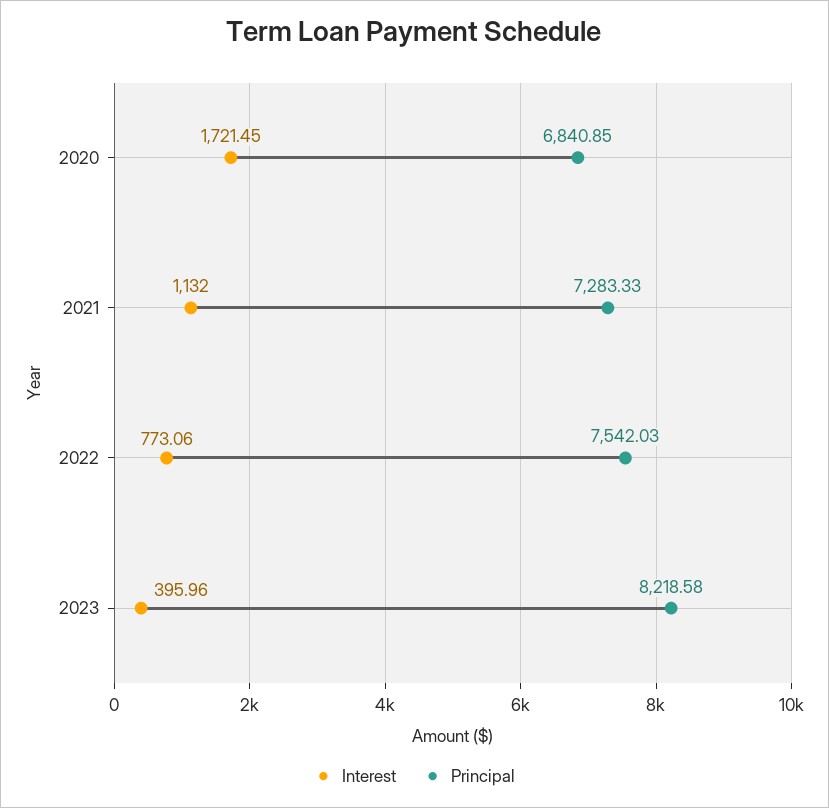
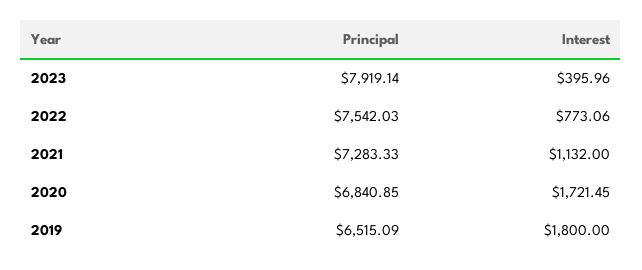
Principal, 2023: 8218.58 -> 7919.14
Principal, 2019: none -> 6515.09
Interest, 2019: none -> 1800

